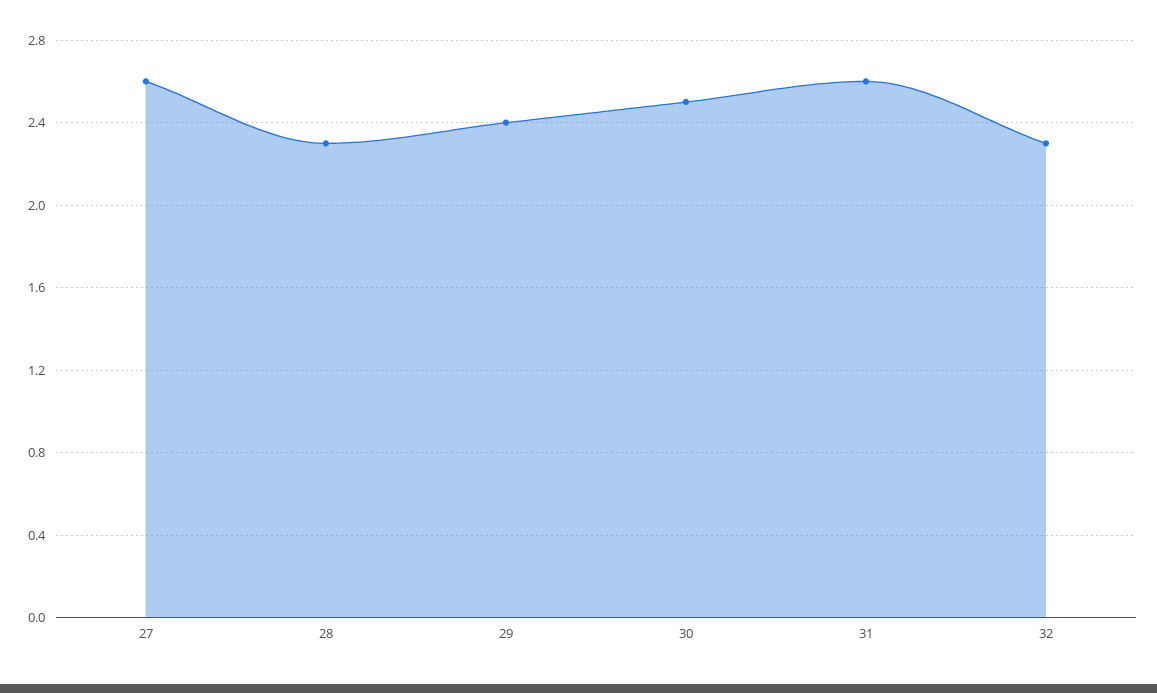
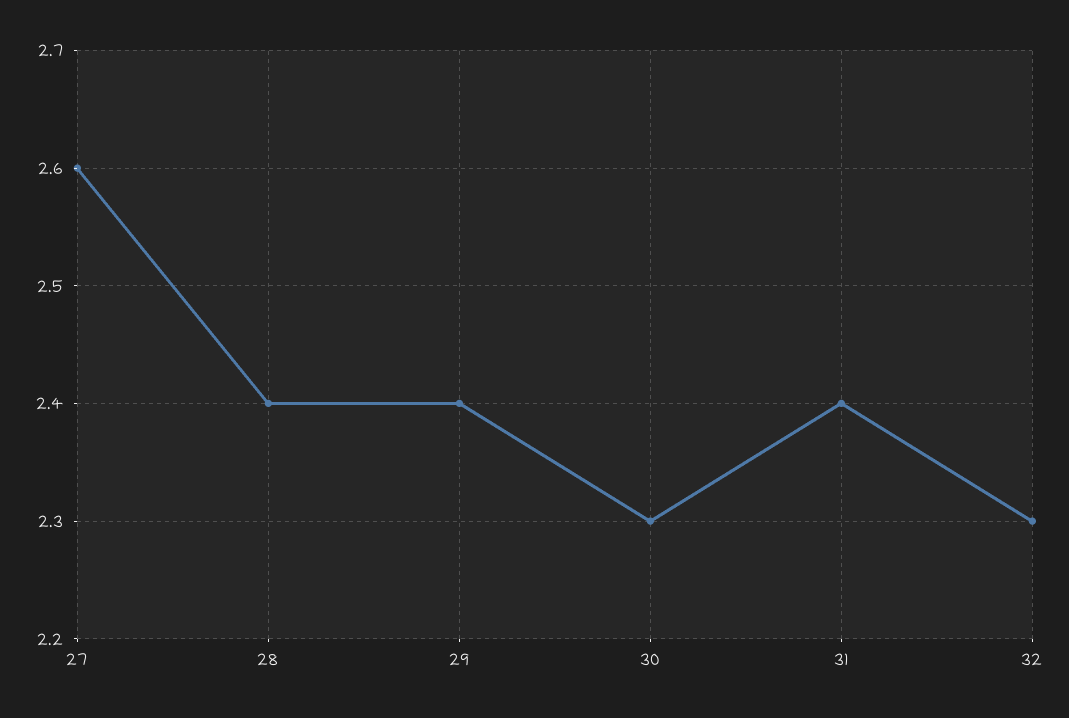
28: 2.3 -> 2.4
30: 2.5 -> 2.3
31: 2.6 -> 2.4

